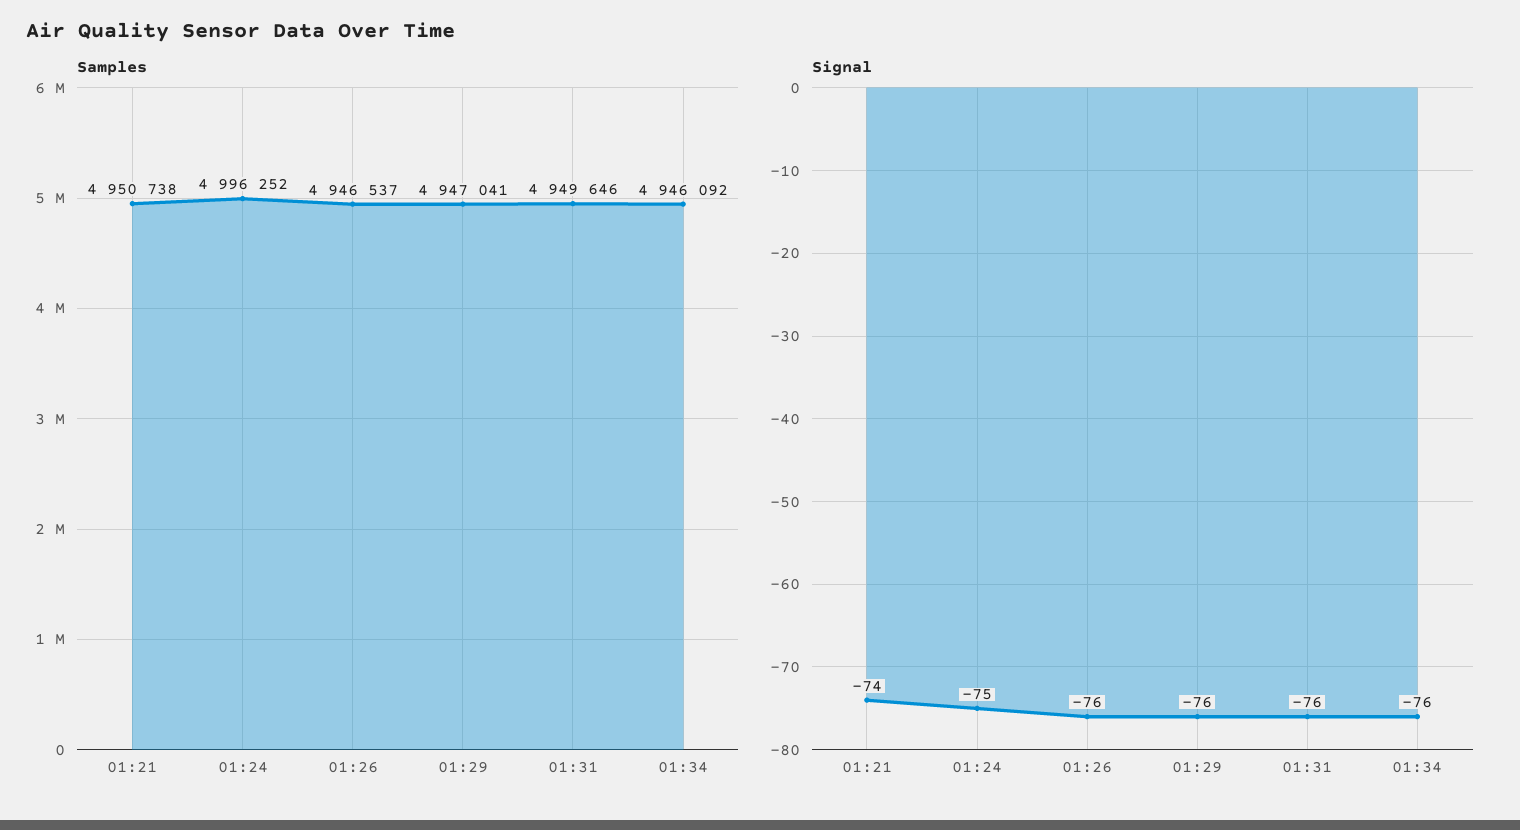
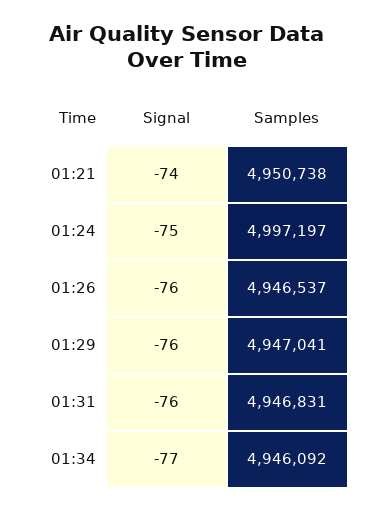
Samples, 01:24: 4996252 -> 4997197
Samples, 01:31: 4949646 -> 4946831
Signal, 01:34: -76 -> -77

